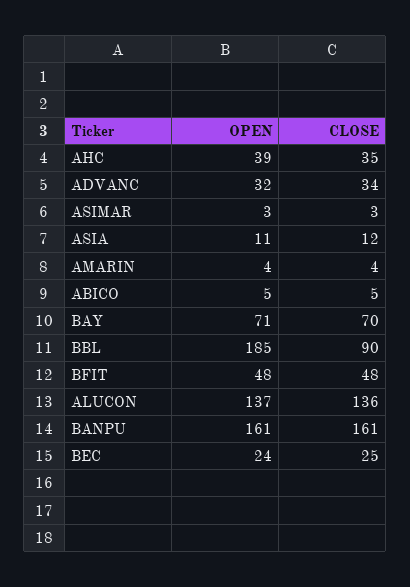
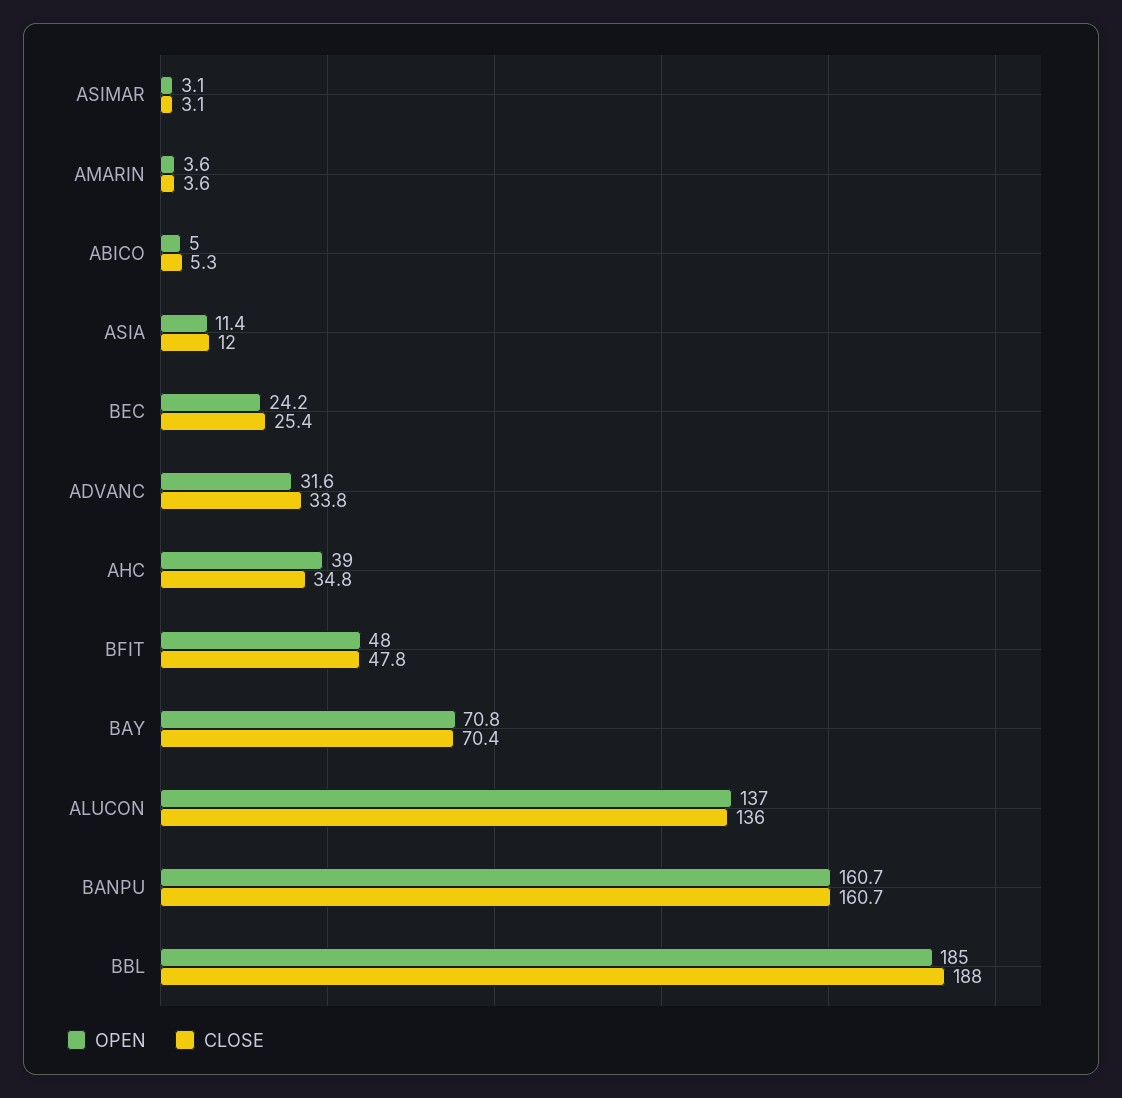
CLOSE, BBL: 90 -> 188

